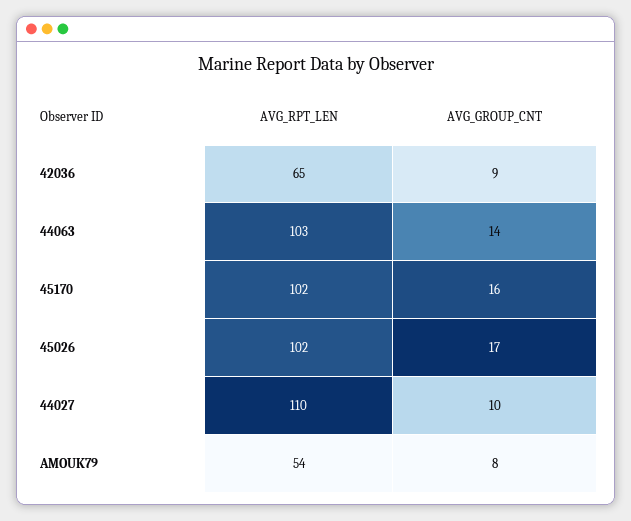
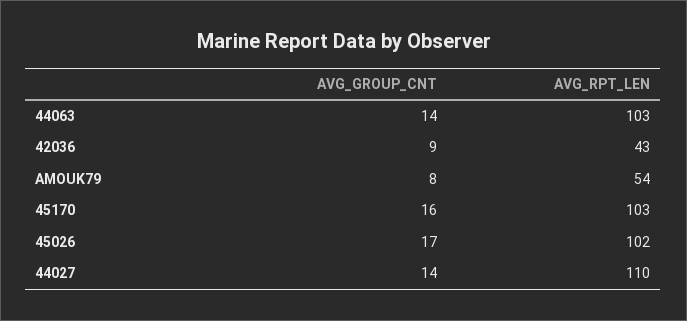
AVG_RPT_LEN, 42036: 65 -> 43
AVG_RPT_LEN, 45170: 102 -> 103
AVG_GROUP_CNT, 44027: 10 -> 14

